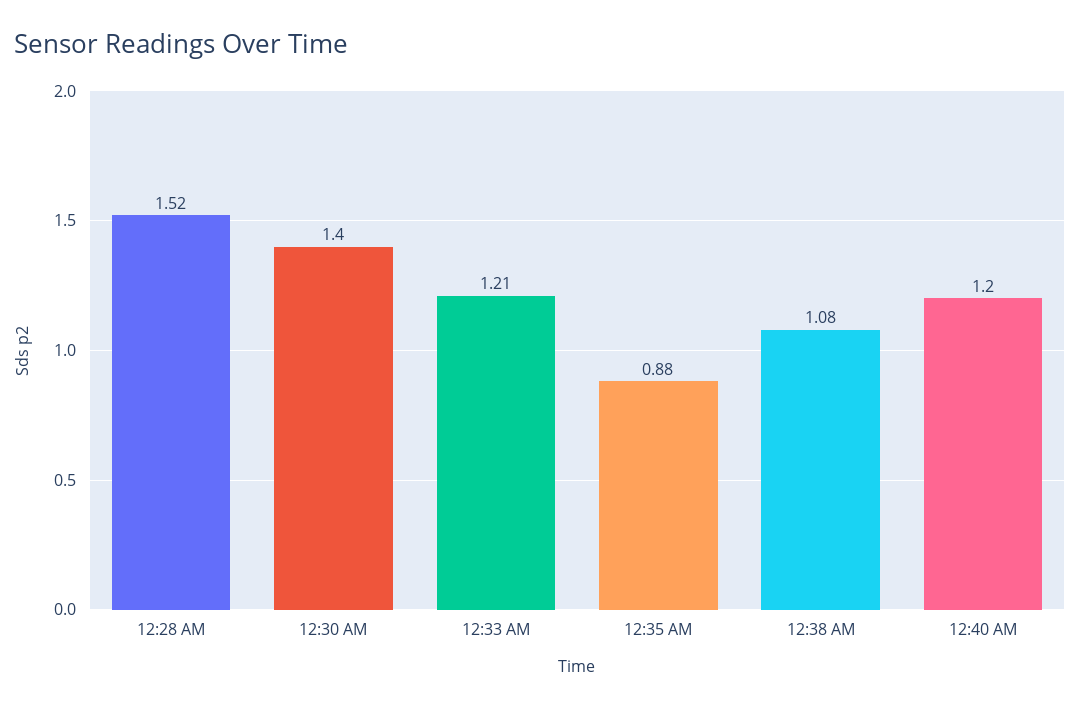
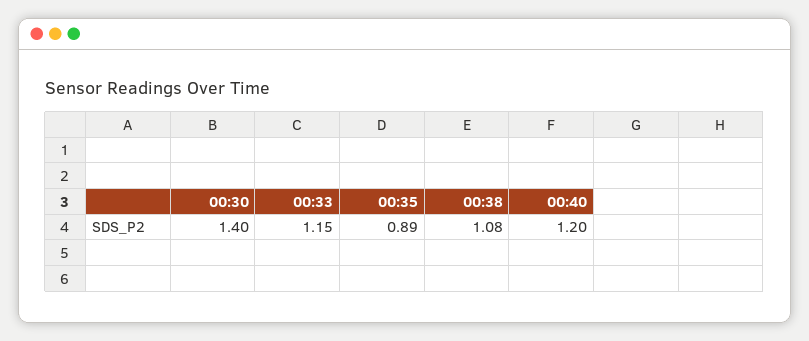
12:28 AM: 1.52 -> none
12:33 AM: 1.21 -> 1.15
12:35 AM: 0.88 -> 0.89

